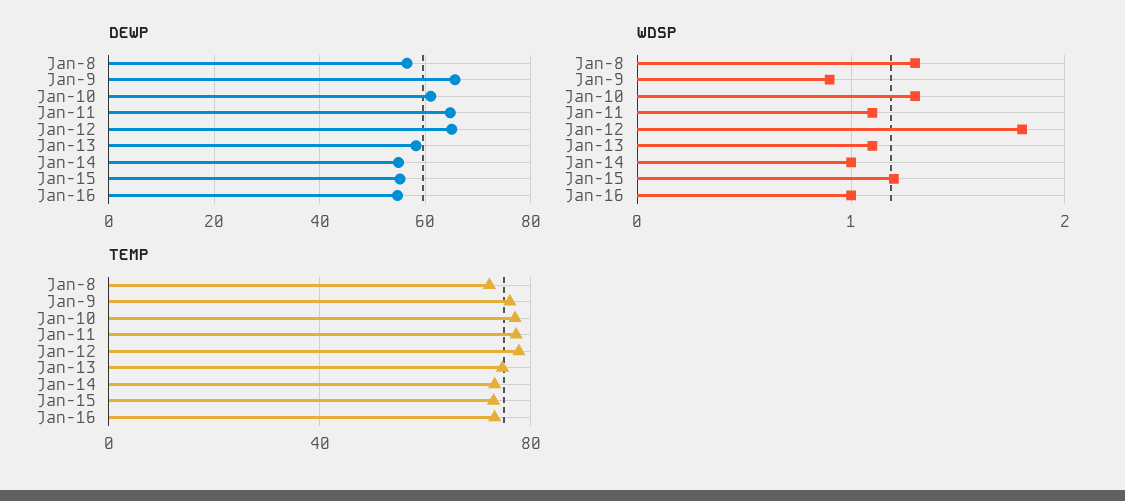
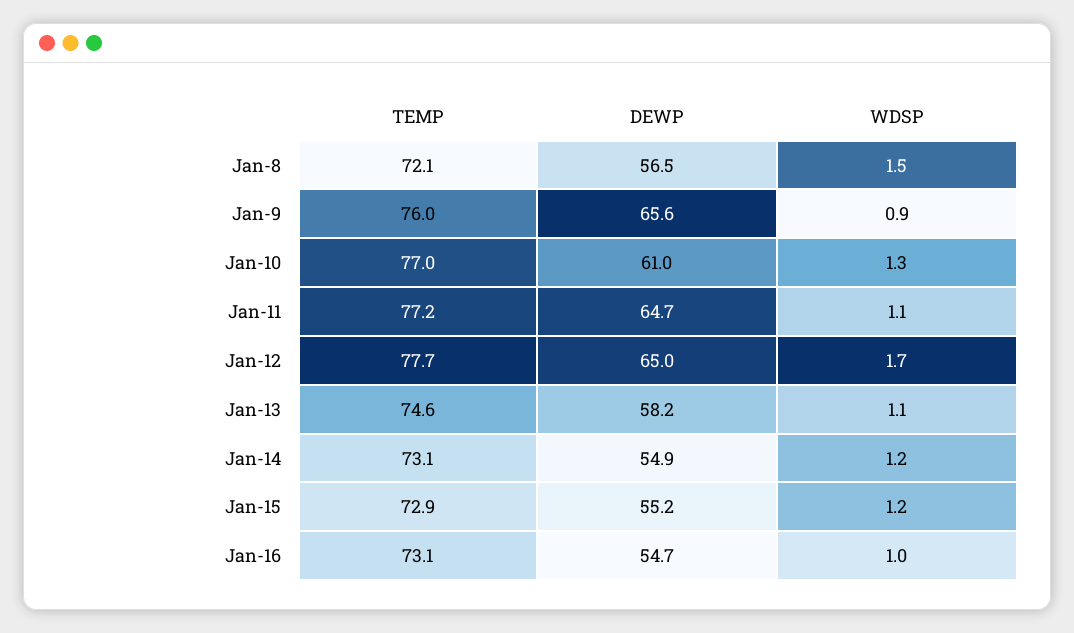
WDSP, Jan-8: 1.3 -> 1.5
WDSP, Jan-12: 1.8 -> 1.7
WDSP, Jan-14: 1 -> 1.2

